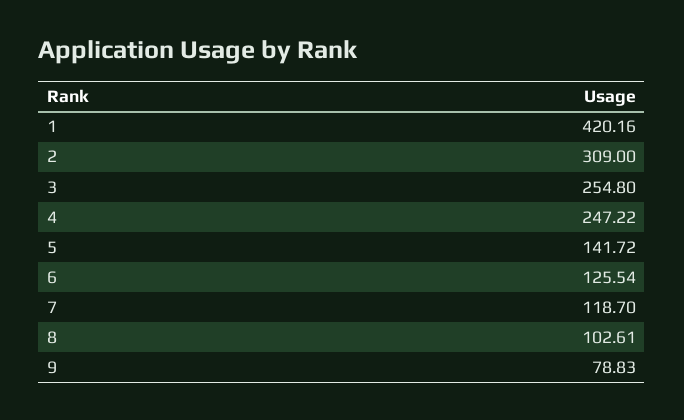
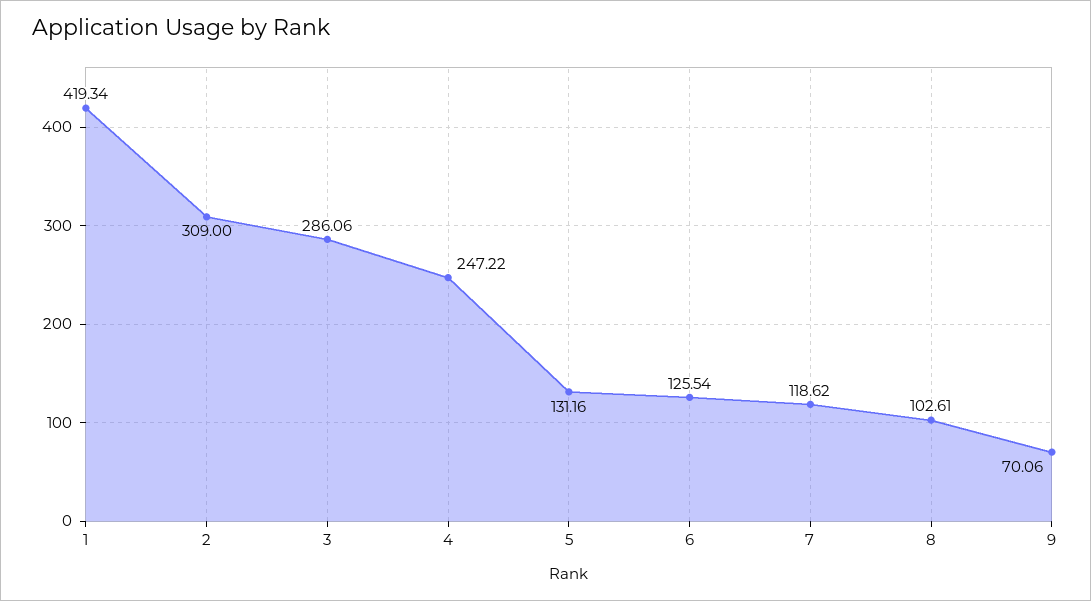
1: 420.16 -> 419.34
3: 254.8 -> 286.06
5: 141.72 -> 131.16
7: 118.7 -> 118.62
9: 78.83 -> 70.06

